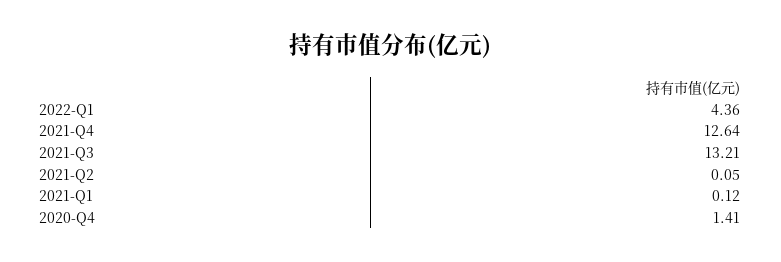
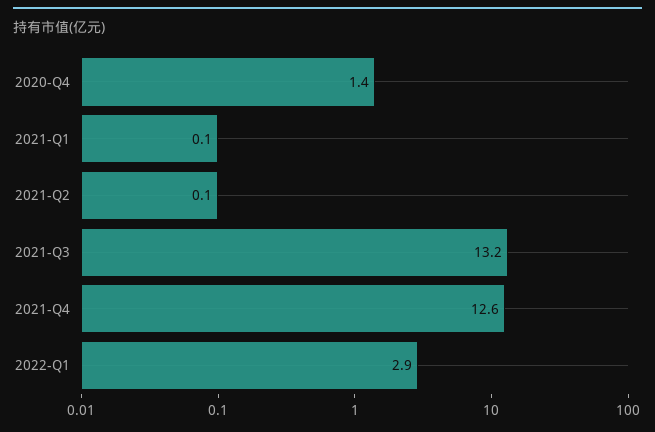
2022-Q1: 4.36 -> 2.9

